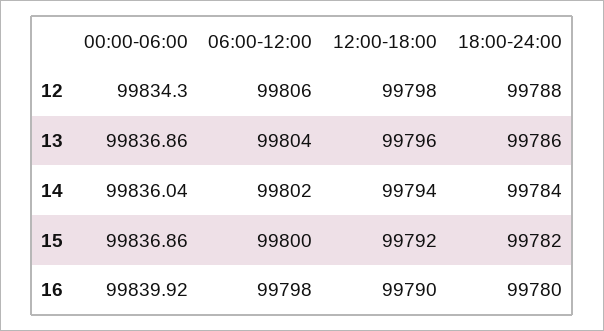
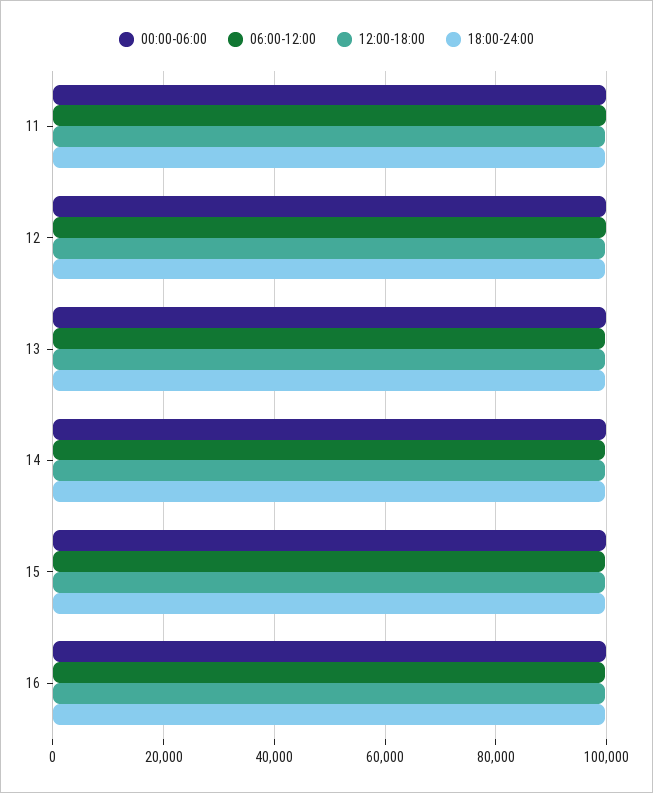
00:00-06:00, 11: none -> 100000
06:00-12:00, 11: none -> 100000
12:00-18:00, 11: none -> 100000
18:00-24:00, 11: none -> 100000

